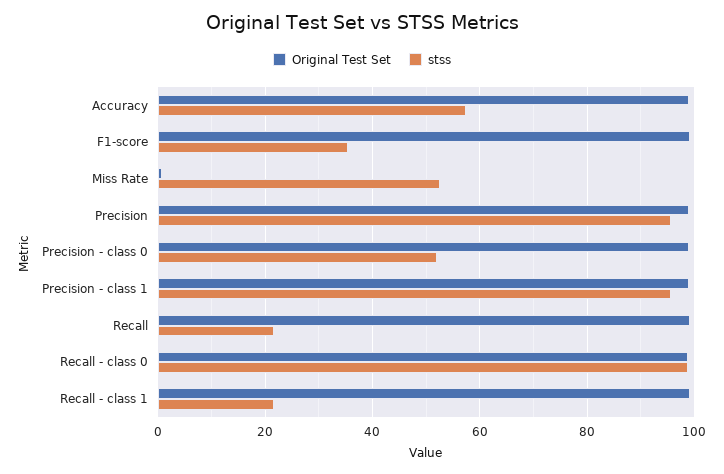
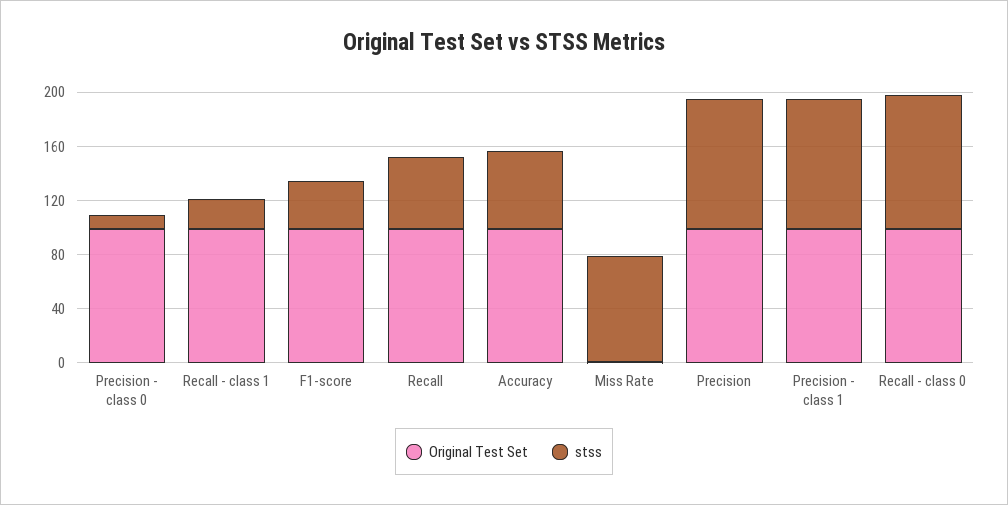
stss, Miss Rate: 52 -> 80
stss, Precision - class 0: 52 -> 10
stss, Recall: 22 -> 50

